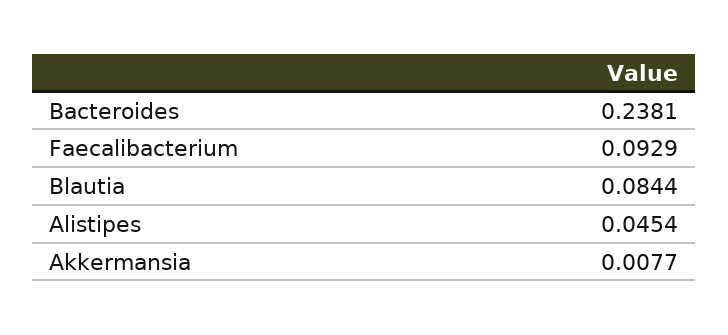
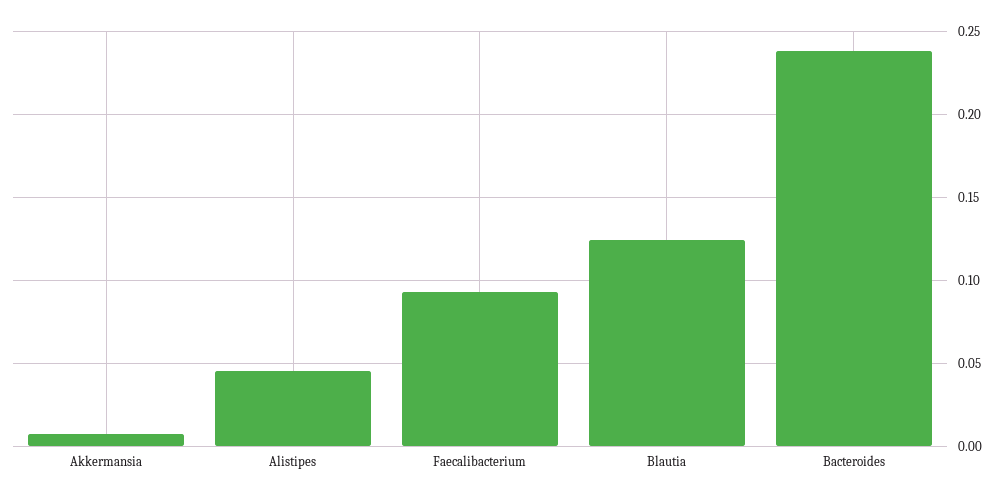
Blautia: 0.0844 -> 0.125

